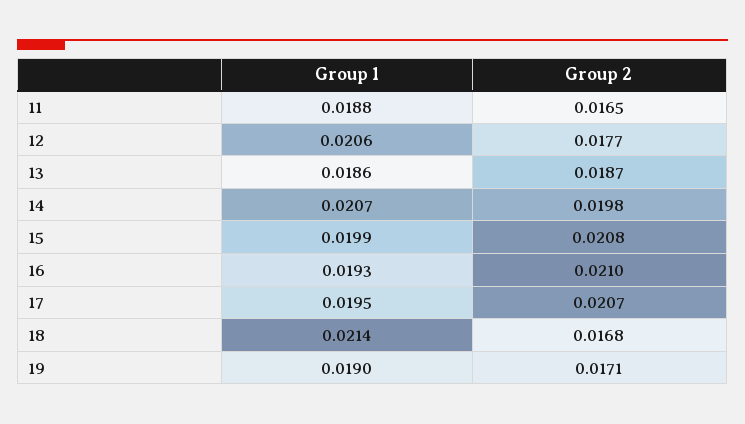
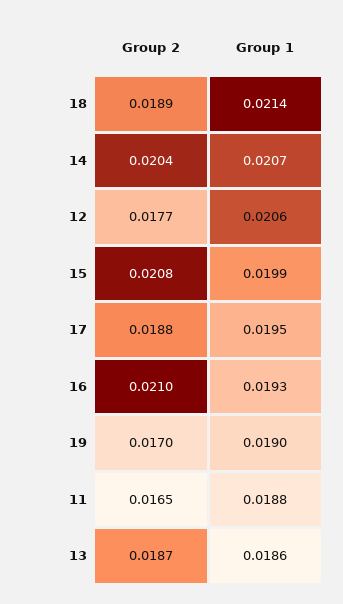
Group 2, 14: 0.0198 -> 0.0204
Group 2, 17: 0.0207 -> 0.0188
Group 2, 18: 0.0168 -> 0.0189
Group 2, 19: 0.0171 -> 0.017

